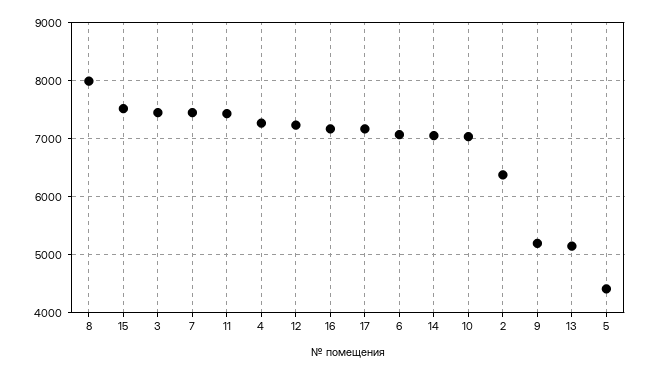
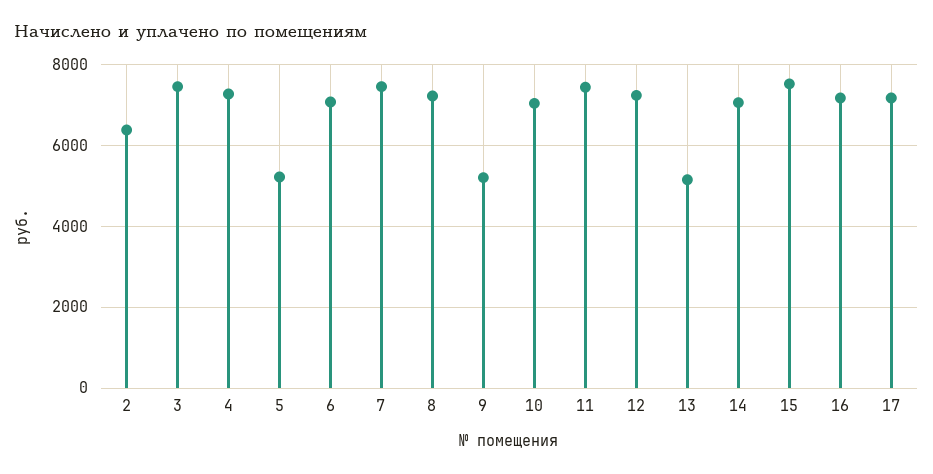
8: 8000 -> 7200
5: 4400 -> 5200

